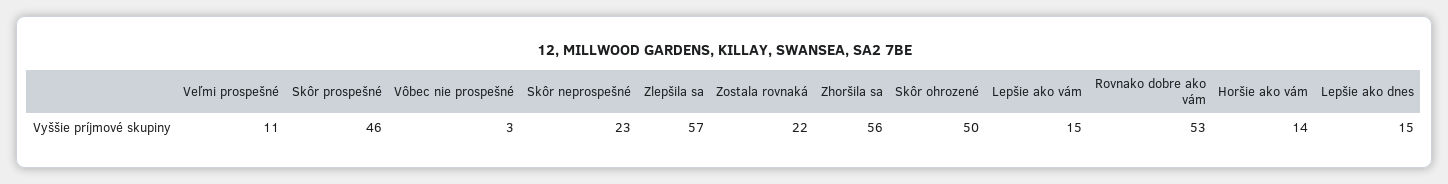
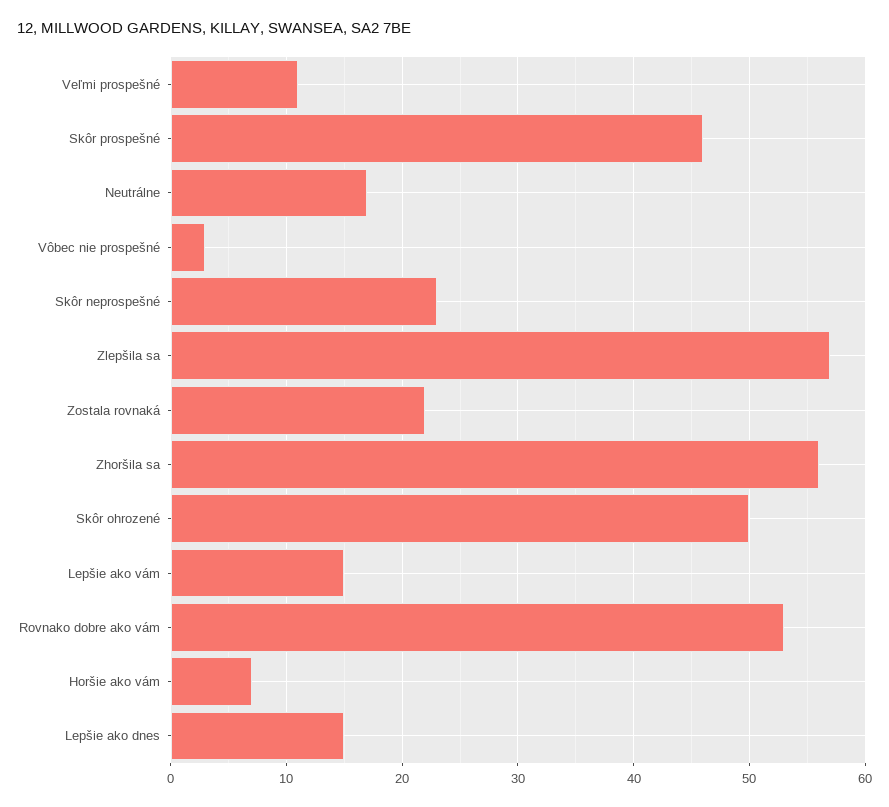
Horšie ako vám: 14 -> 7
Neutrálne: none -> 17

